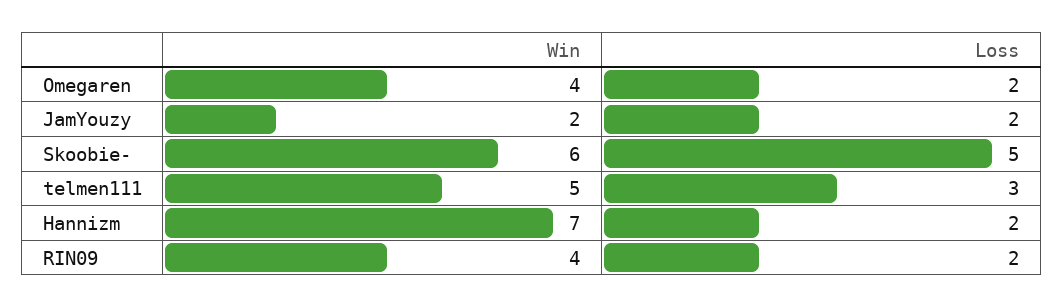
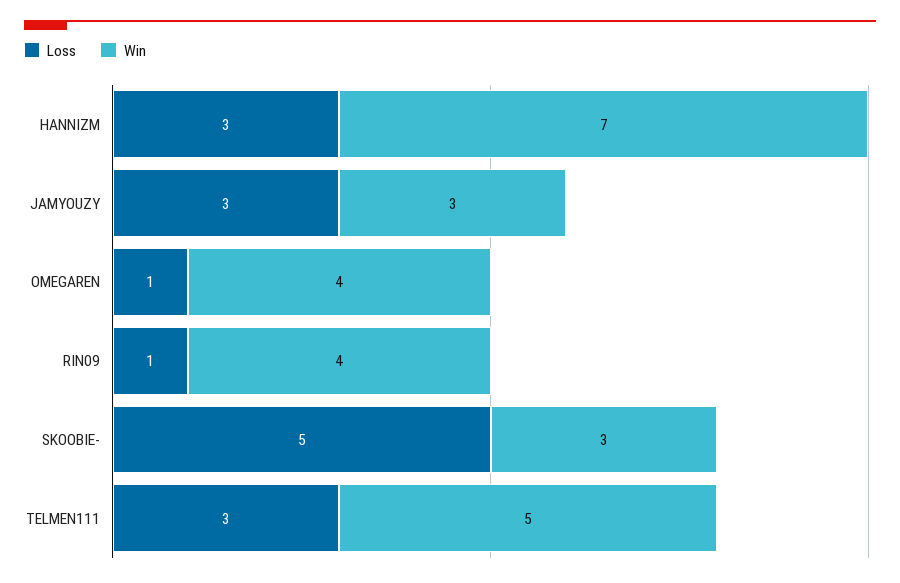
Loss, Omegaren: 2 -> 1
Win, JamYouzy: 2 -> 3
Loss, JamYouzy: 2 -> 3
Win, Skoobie-: 6 -> 3
Loss, Hannizm: 2 -> 3
Loss, RIN09: 2 -> 1

